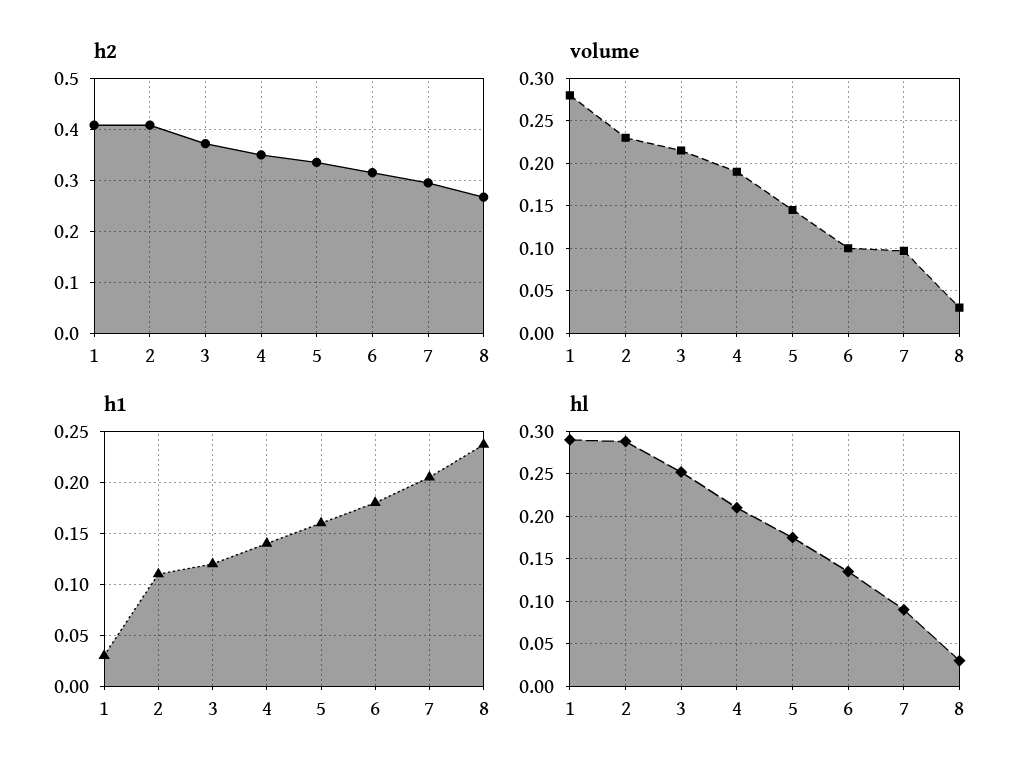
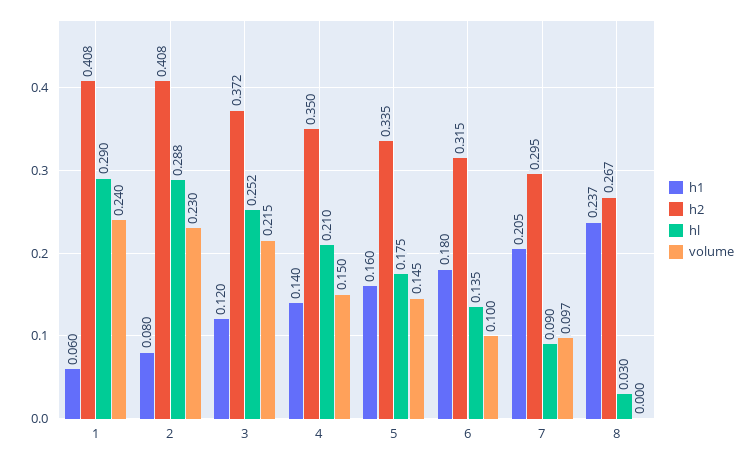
volume, 1: 0.28 -> 0.24
volume, 4: 0.19 -> 0.15
volume, 8: 0.03 -> 0
h1, 1: 0.03 -> 0.06
h1, 2: 0.11 -> 0.08

